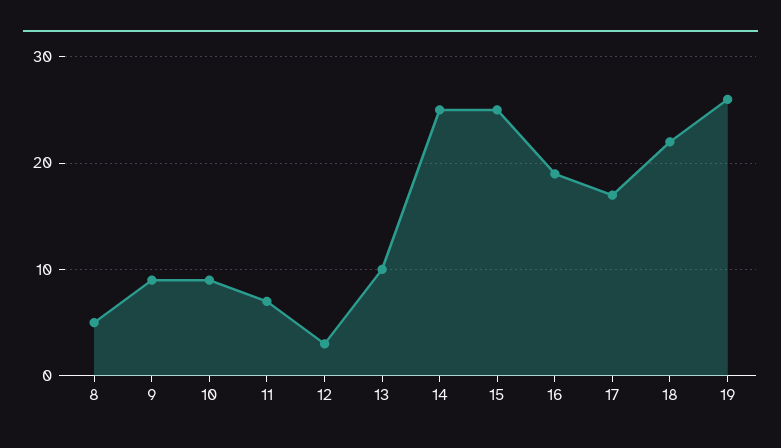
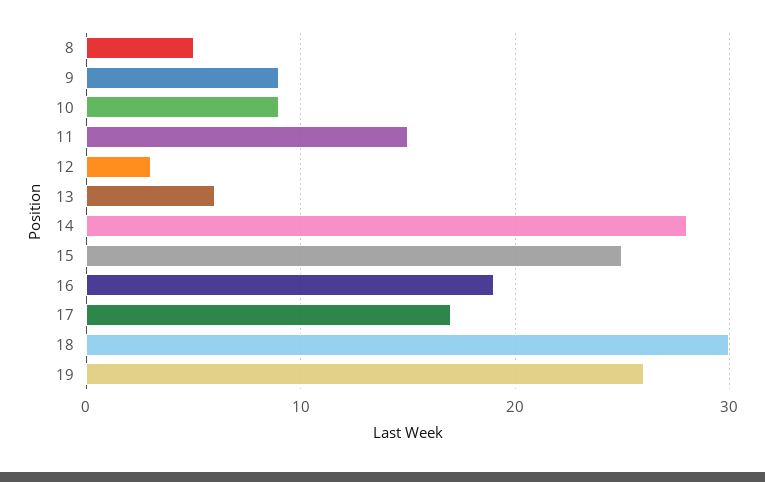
11: 7 -> 15
13: 10 -> 6
14: 25 -> 28
18: 22 -> 30

